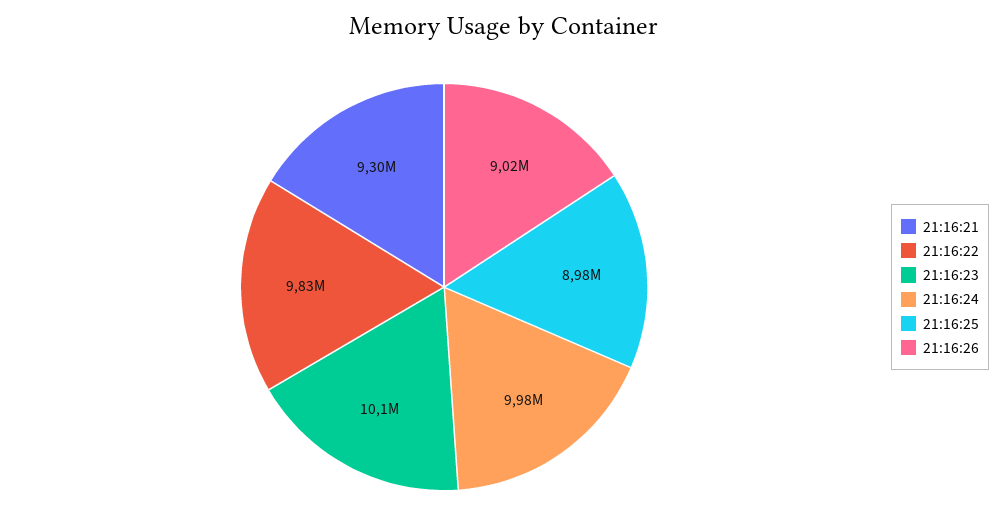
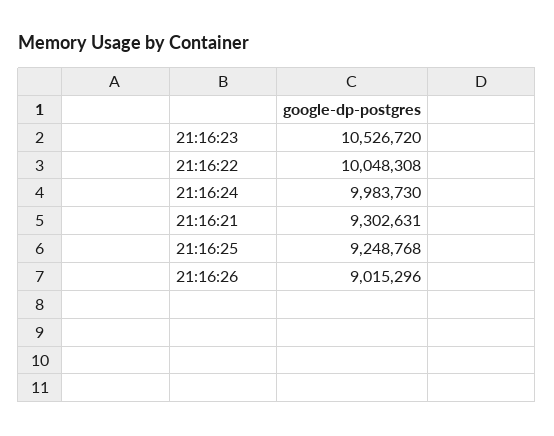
21:16:22: 9830000 -> 10048308
21:16:23: 10100000 -> 10526720
21:16:25: 8980000 -> 9248768

